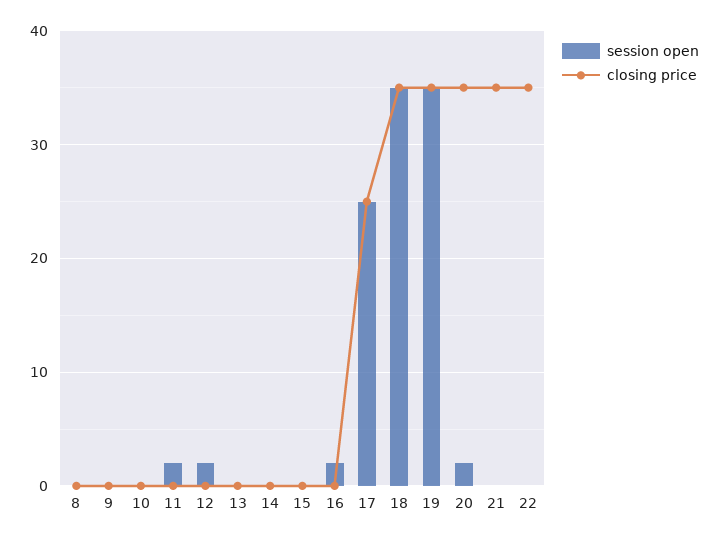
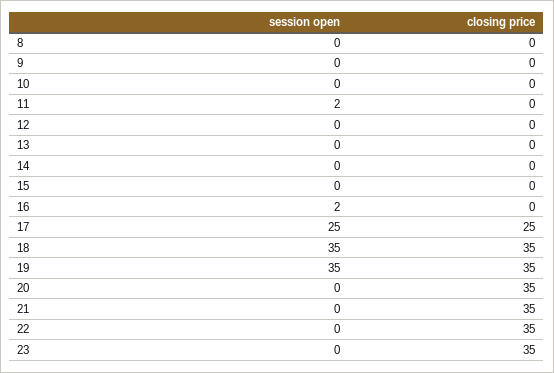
session open, 12: 2 -> 0
session open, 20: 2 -> 0
session open, 23: none -> 0
closing price, 23: none -> 35

